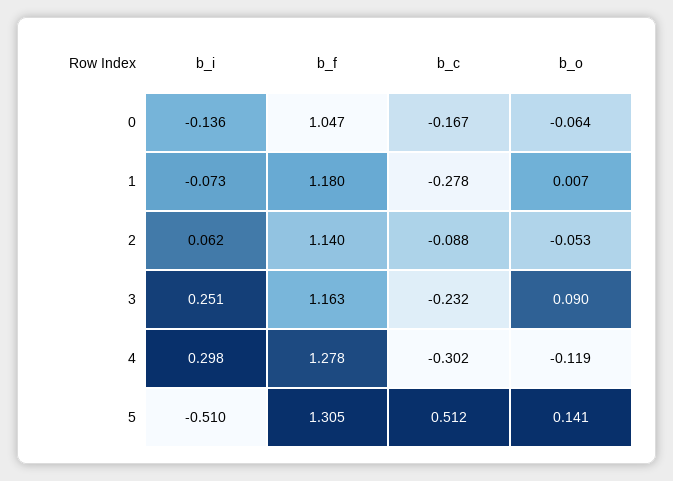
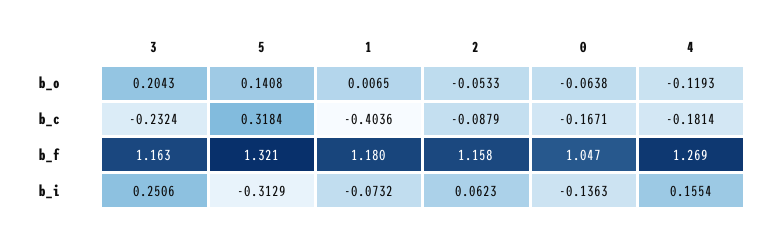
b_c, 1: -0.278 -> -0.4036
b_f, 2: 1.14 -> 1.158
b_o, 3: 0.09 -> 0.2043
b_i, 4: 0.298 -> 0.1554
b_f, 4: 1.278 -> 1.269
b_c, 4: -0.302 -> -0.1814
b_i, 5: -0.51 -> -0.3129
b_f, 5: 1.305 -> 1.321
b_c, 5: 0.512 -> 0.3184

